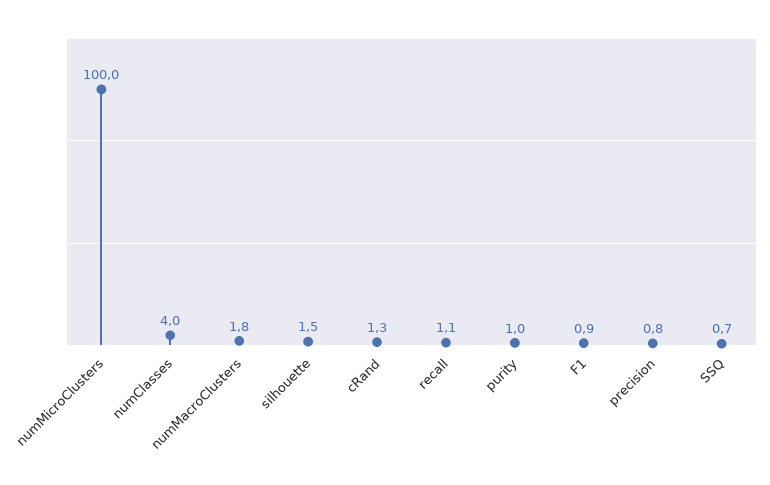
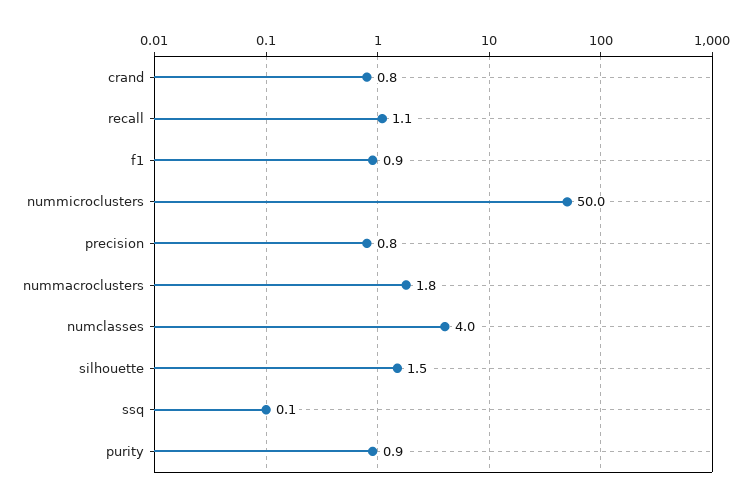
numMicroClusters: 100 -> 50
cRand: 1.3 -> 0.8
purity: 1 -> 0.9
SSQ: 0.7 -> 0.1

